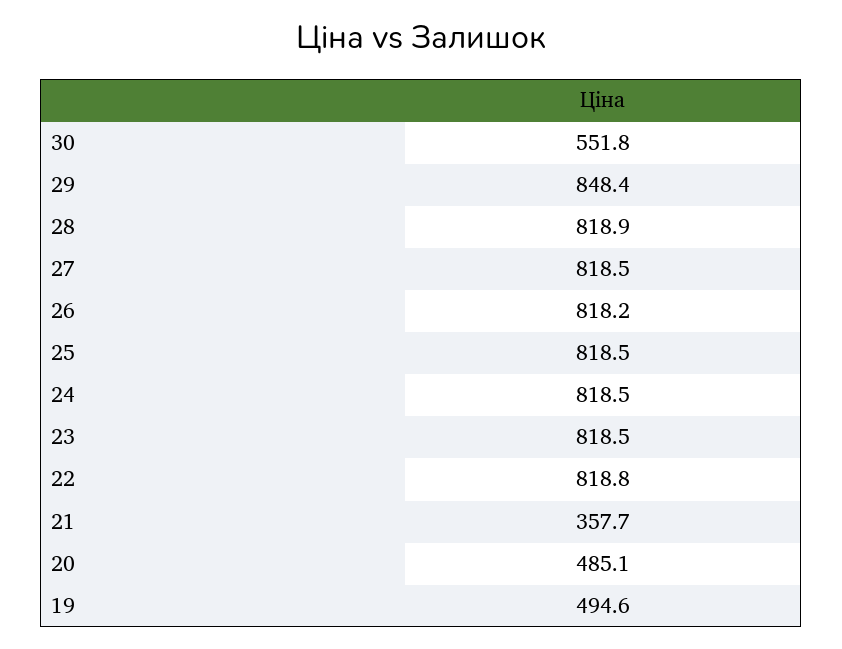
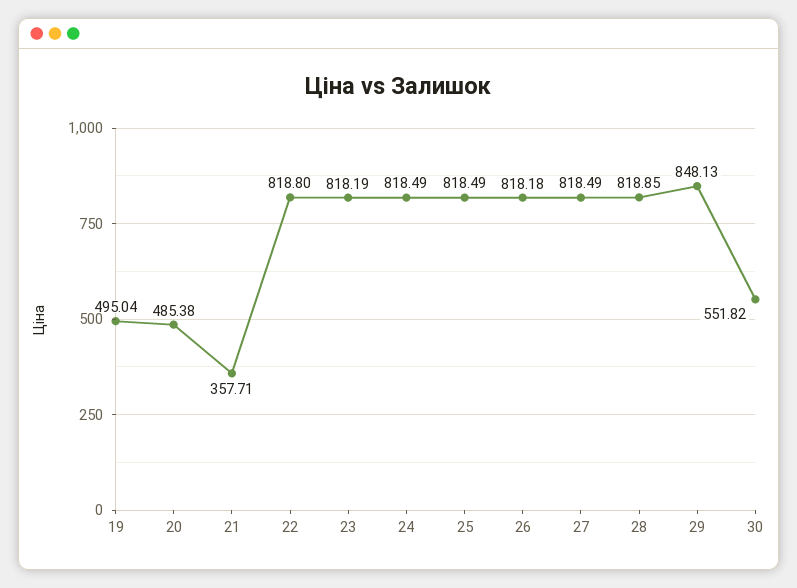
29: 848.4 -> 848.13
23: 818.5 -> 818.19
20: 485.1 -> 485.38
19: 494.6 -> 495.04

